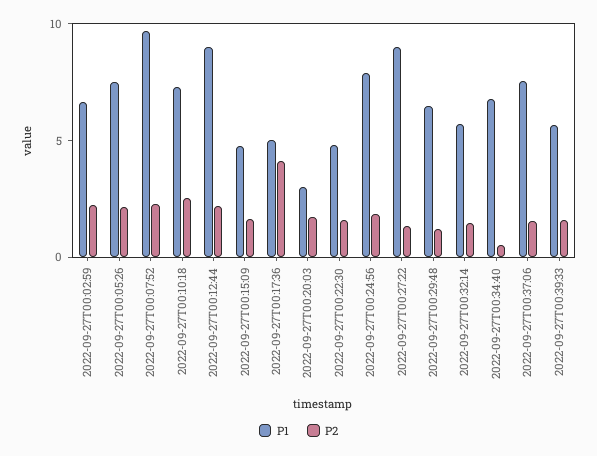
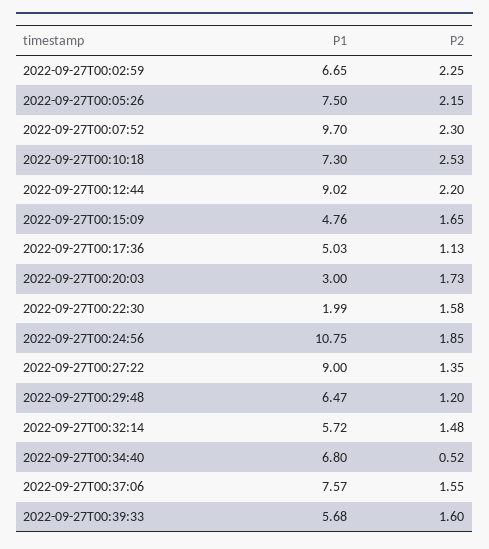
P2, 2022-09-27T00:17:36: 4 -> 1.13
P1, 2022-09-27T00:22:30: 5 -> 1.99
P1, 2022-09-27T00:24:56: 8 -> 10.75

